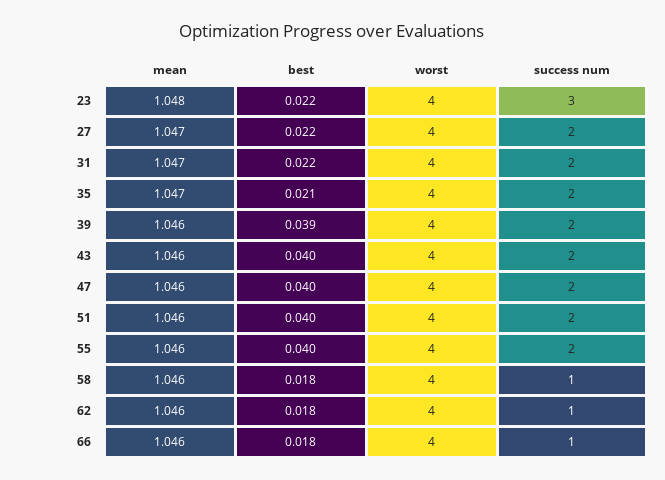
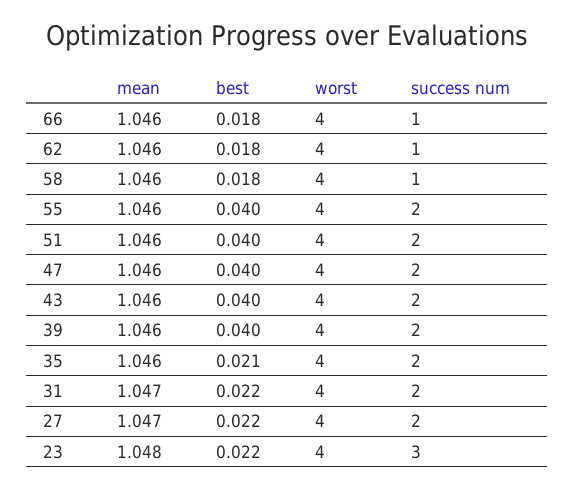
mean, 35: 1.047 -> 1.046
best, 39: 0.039 -> 0.04

